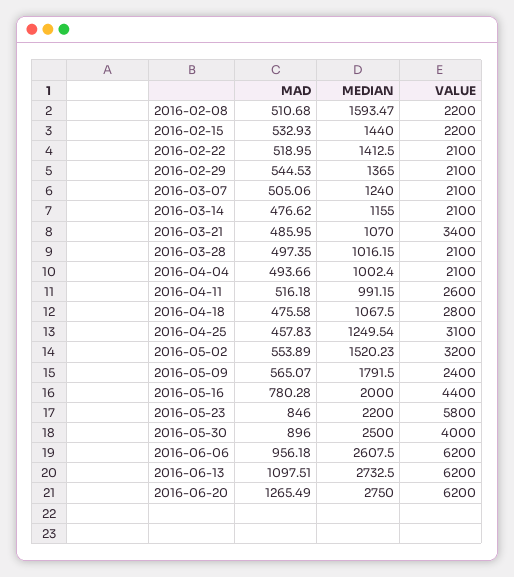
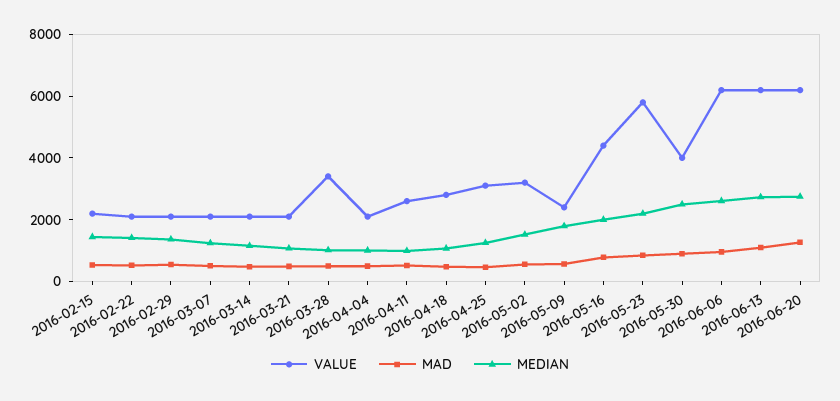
MAD, 2016-02-08: 510.68 -> none
MEDIAN, 2016-02-08: 1593.47 -> none
VALUE, 2016-02-08: 2200 -> none
VALUE, 2016-03-21: 3400 -> 2000
VALUE, 2016-03-28: 2100 -> 3500

